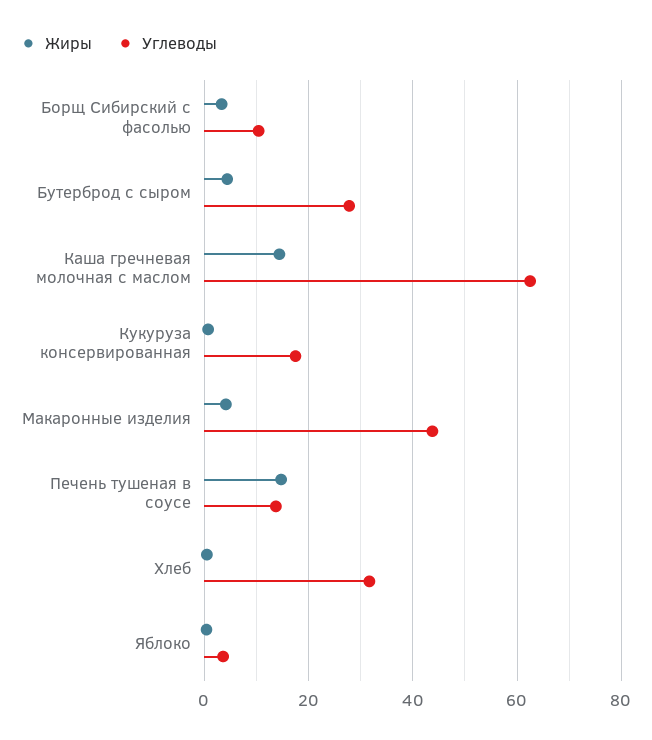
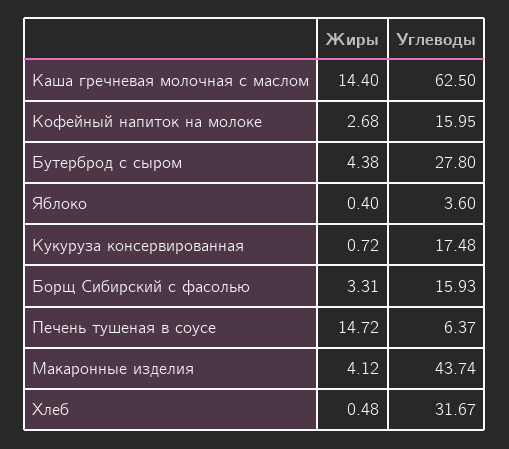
Углеводы, Борщ Сибирский с фасолью: 10 -> 15.93
Углеводы, Печень тушеная в соусе: 14 -> 6.37
Жиры, Кофейный напиток на молоке: none -> 2.68
Углеводы, Кофейный напиток на молоке: none -> 15.95

